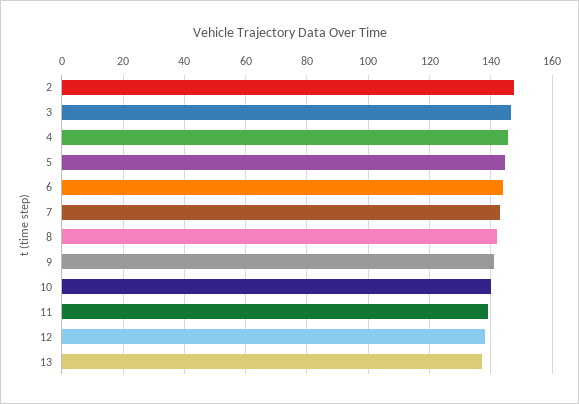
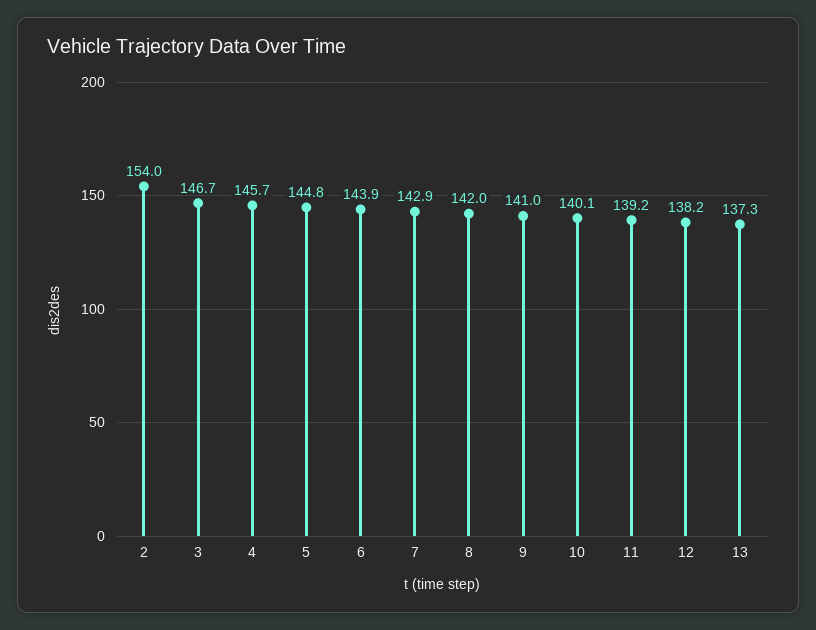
2: 148 -> 154

